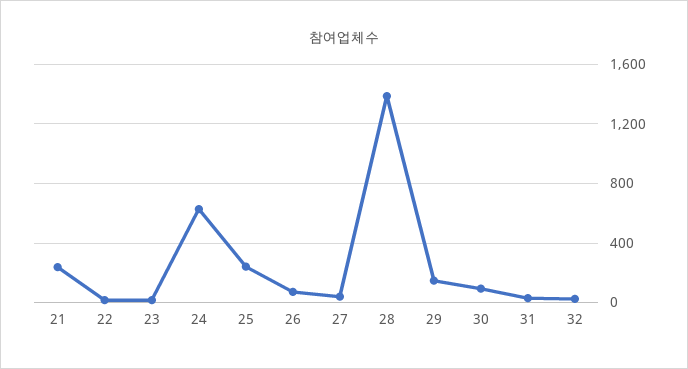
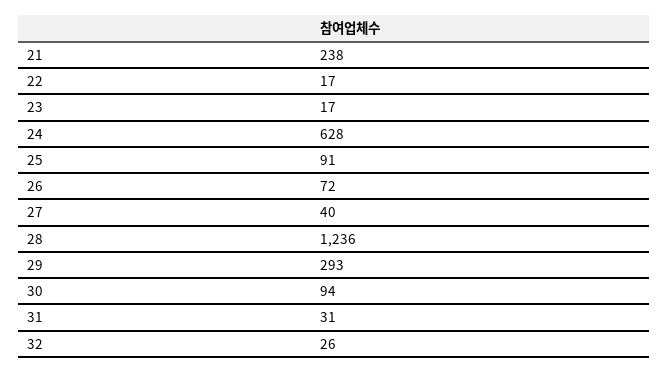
25: 250 -> 91
28: 1400 -> 1236
29: 150 -> 293

